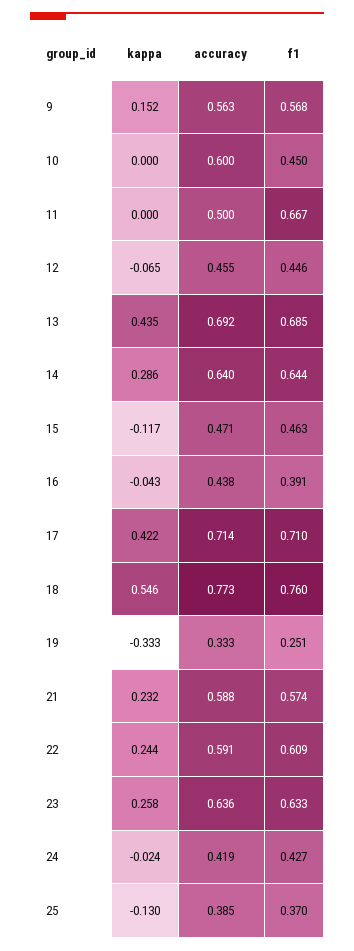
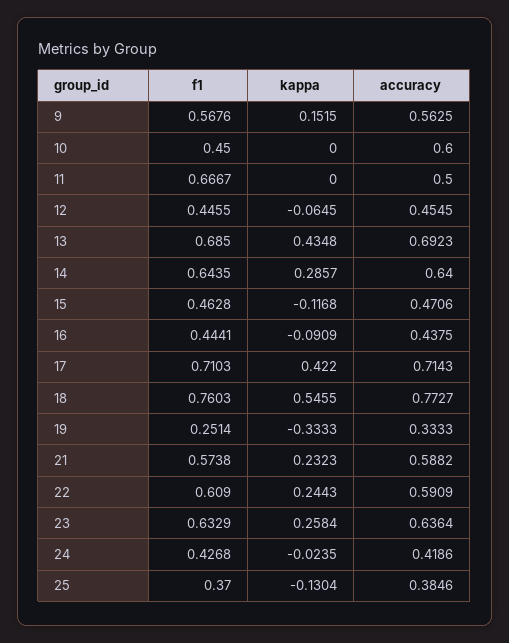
kappa, 16: -0.043 -> -0.0909
f1, 16: 0.391 -> 0.4441

